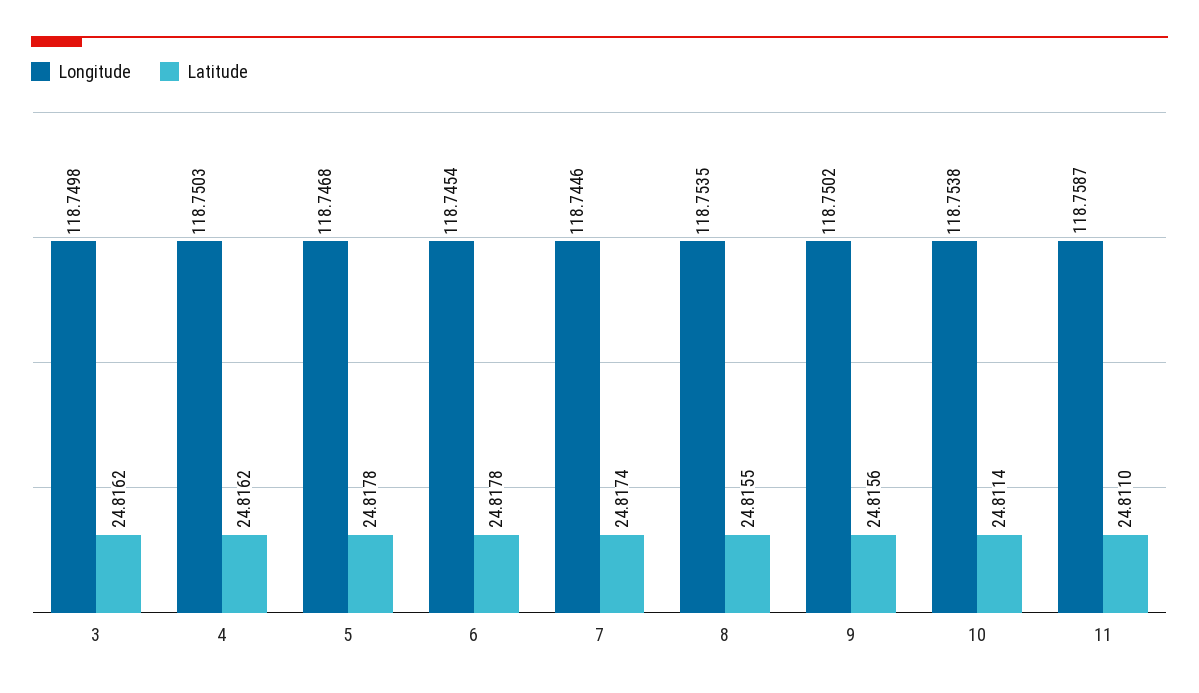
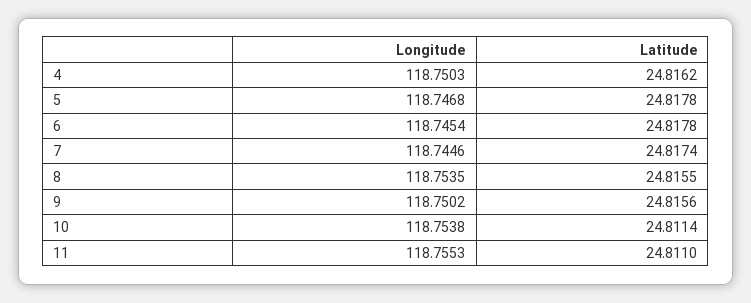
Longitude, 3: 118.7498 -> none
Latitude, 3: 24.8162 -> none
Longitude, 11: 118.7587 -> 118.7553

